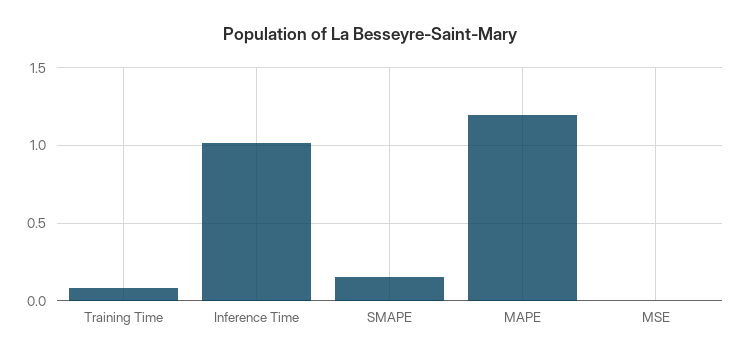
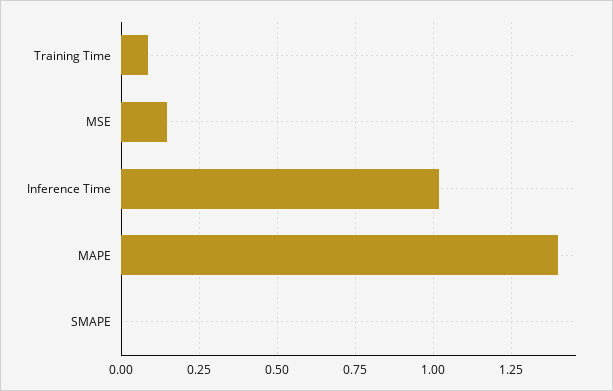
SMAPE: 0.15 -> 0
MAPE: 1.2 -> 1.4
MSE: 0 -> 0.15

